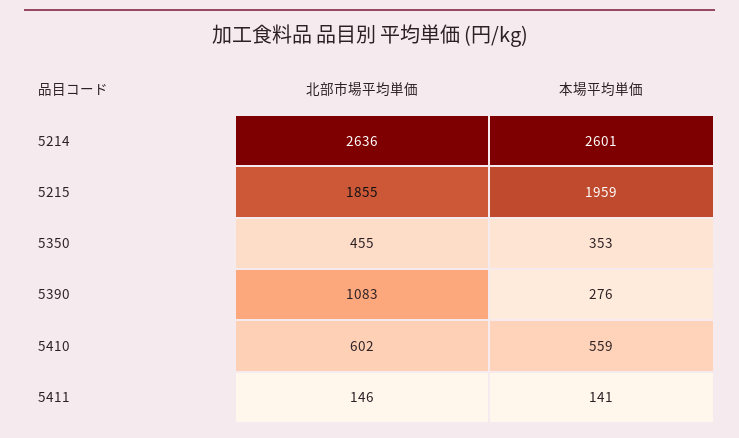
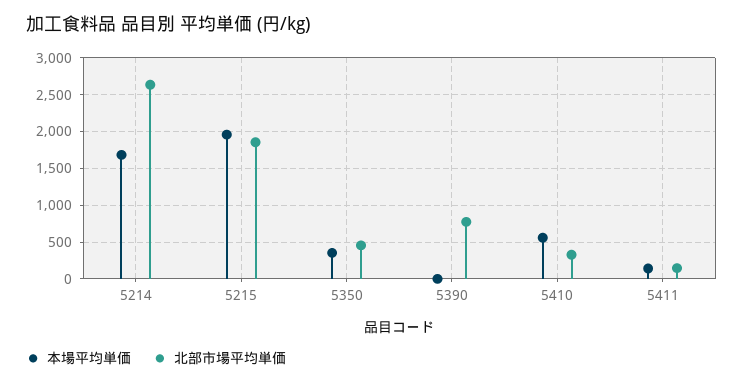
本場平均単価, 5214: 2601 -> 1700
北部市場平均単価, 5390: 1083 -> 800
本場平均単価, 5390: 276 -> 0
北部市場平均単価, 5410: 602 -> 300

